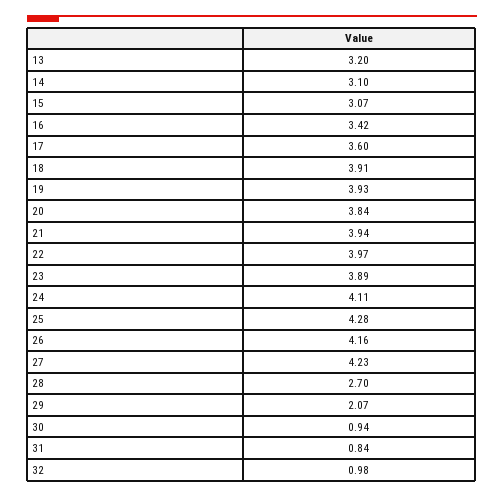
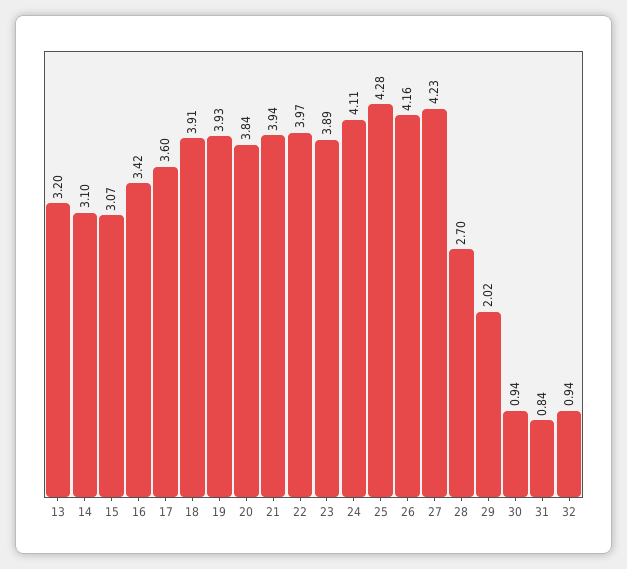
29: 2.07 -> 2.02
32: 0.98 -> 0.94

